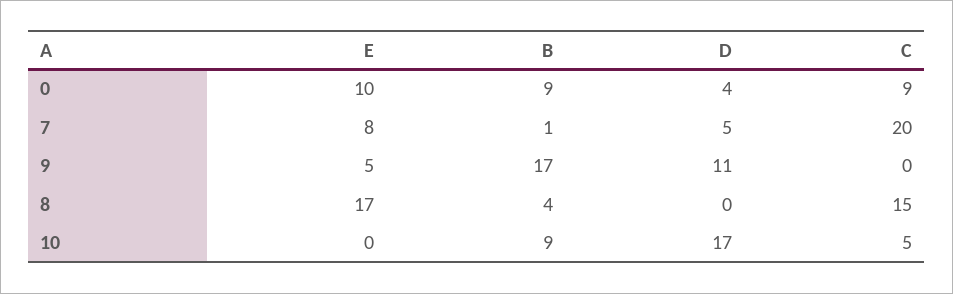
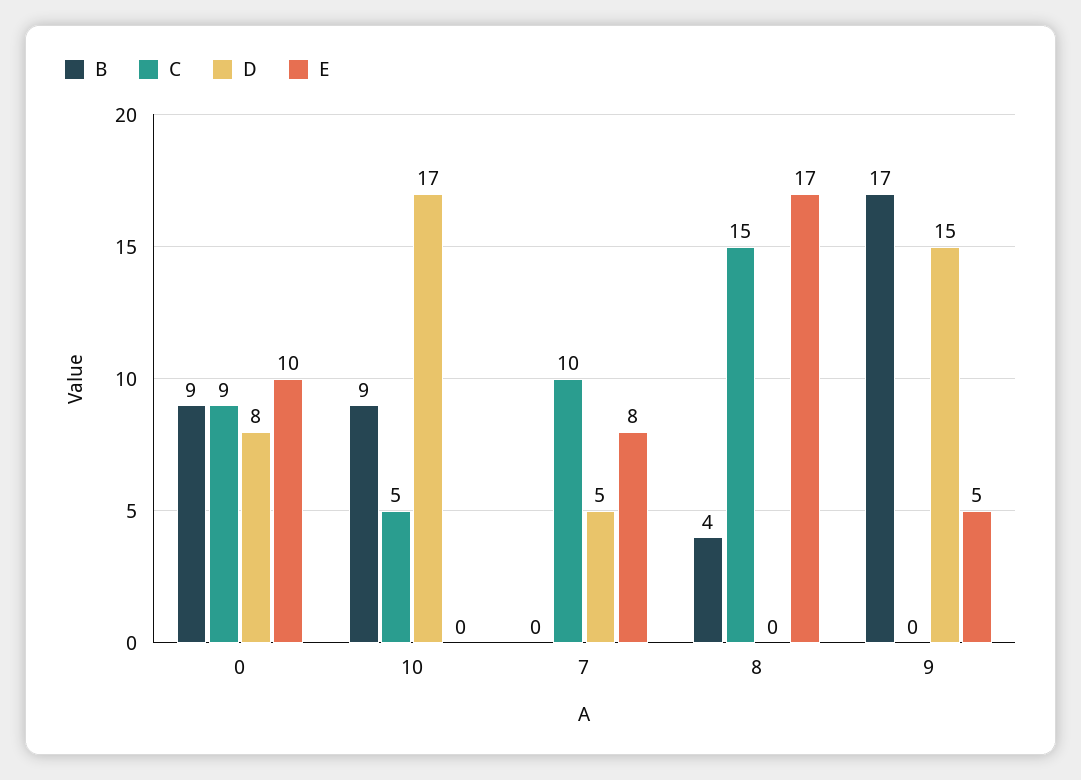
D, 0: 4 -> 8
B, 7: 1 -> 0
C, 7: 20 -> 10
D, 9: 11 -> 15

